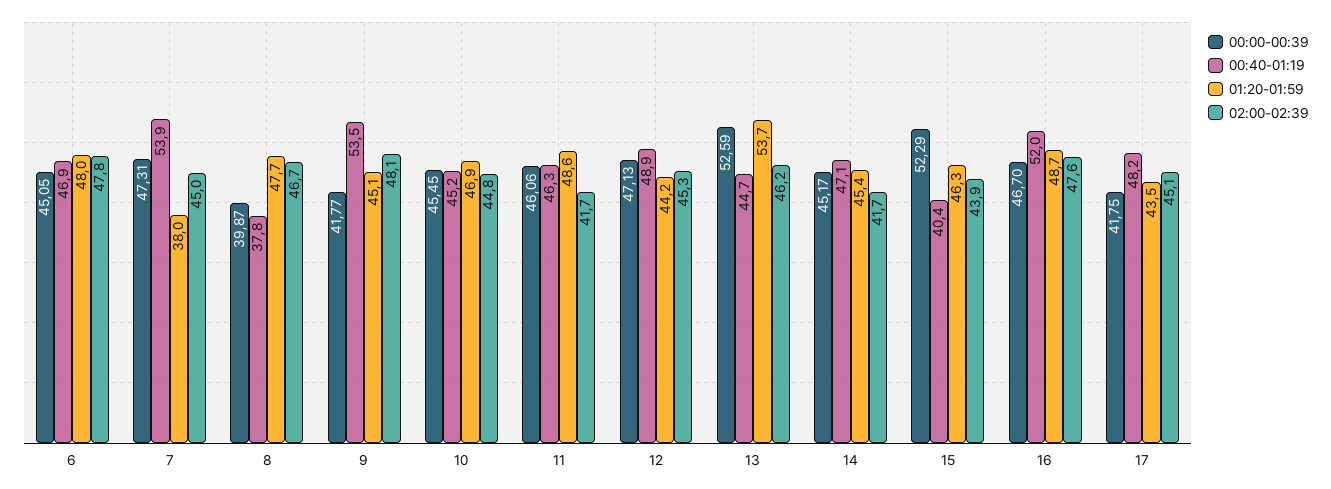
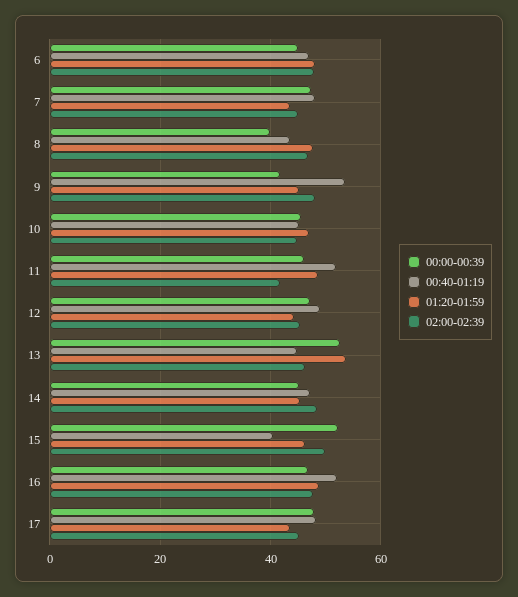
00:40-01:19, 7: 53.9 -> 48
01:20-01:59, 7: 38 -> 44
00:40-01:19, 8: 37.8 -> 44
00:40-01:19, 11: 46.3 -> 52
02:00-02:39, 14: 41.7 -> 48
02:00-02:39, 15: 43.9 -> 50
00:00-00:39, 17: 41.75 -> 48

